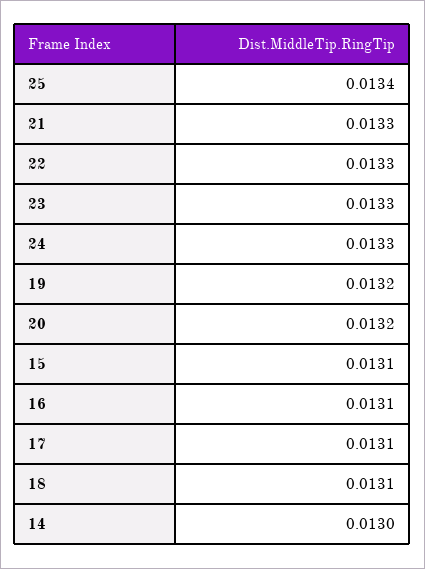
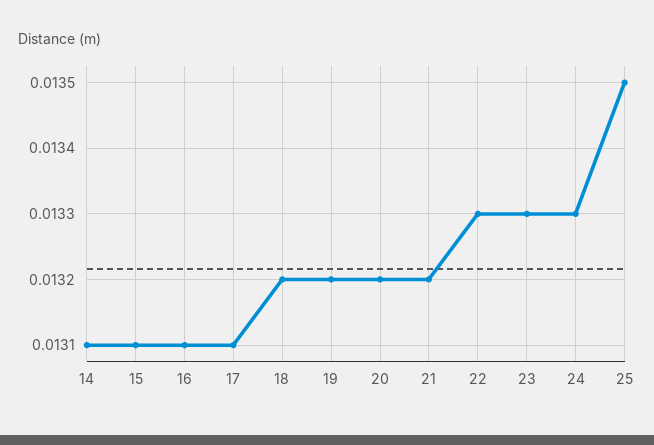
25: 0.0134 -> 0.0135
21: 0.0133 -> 0.0132
18: 0.0131 -> 0.0132
14: 0.013 -> 0.0131

